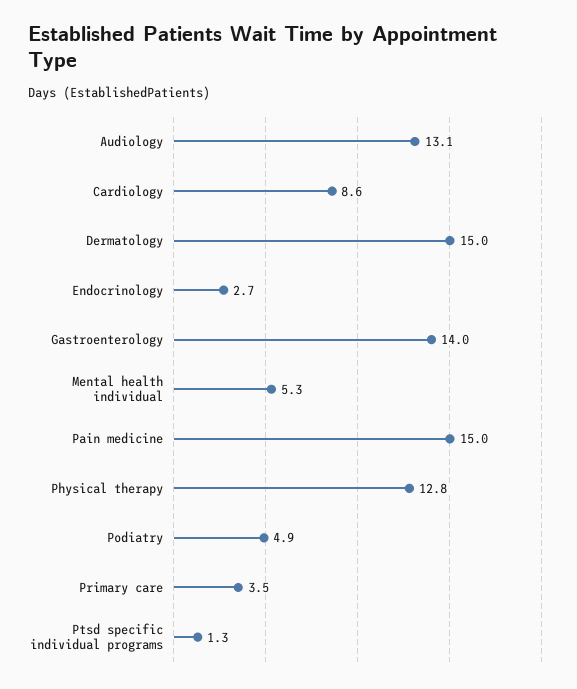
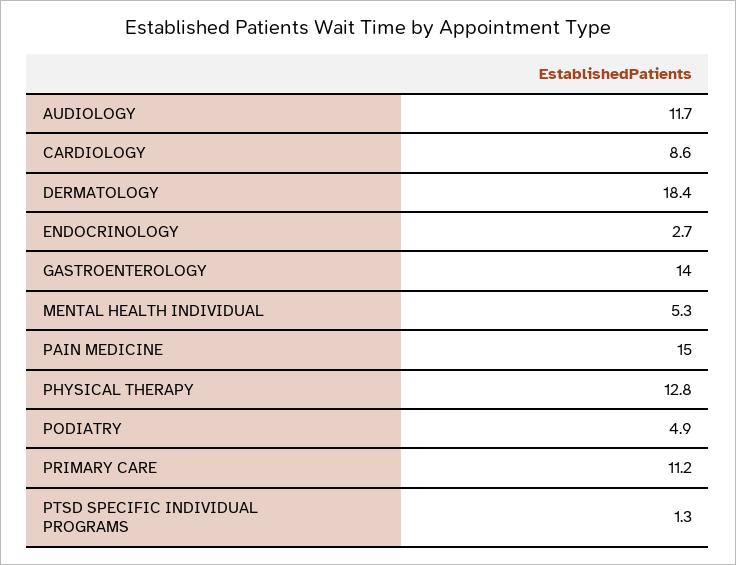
Audiology: 13.1 -> 11.7
Dermatology: 15 -> 18.4
Primary care: 3.5 -> 11.2

